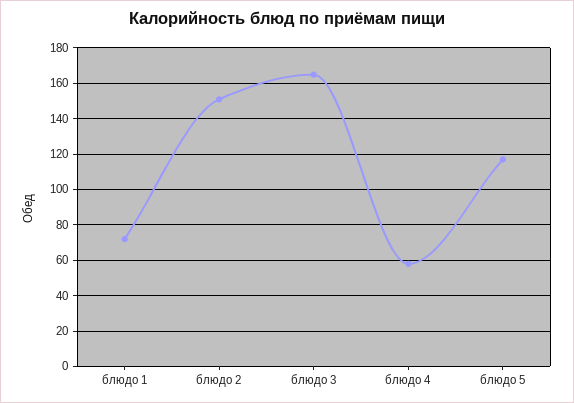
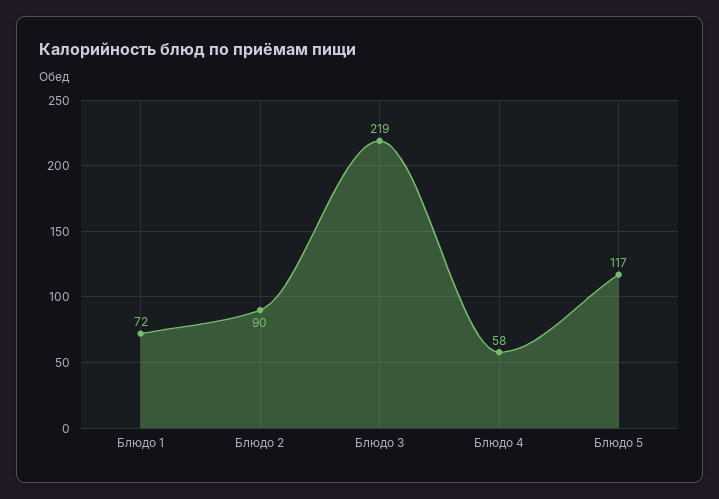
блюдо 2: 150 -> 90
блюдо 3: 165 -> 219

